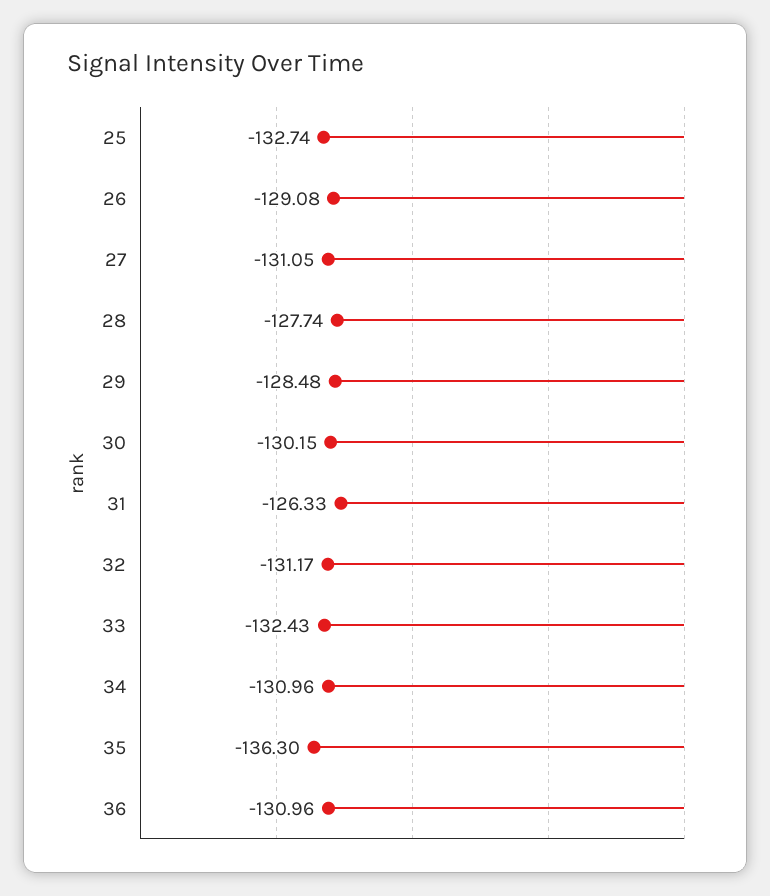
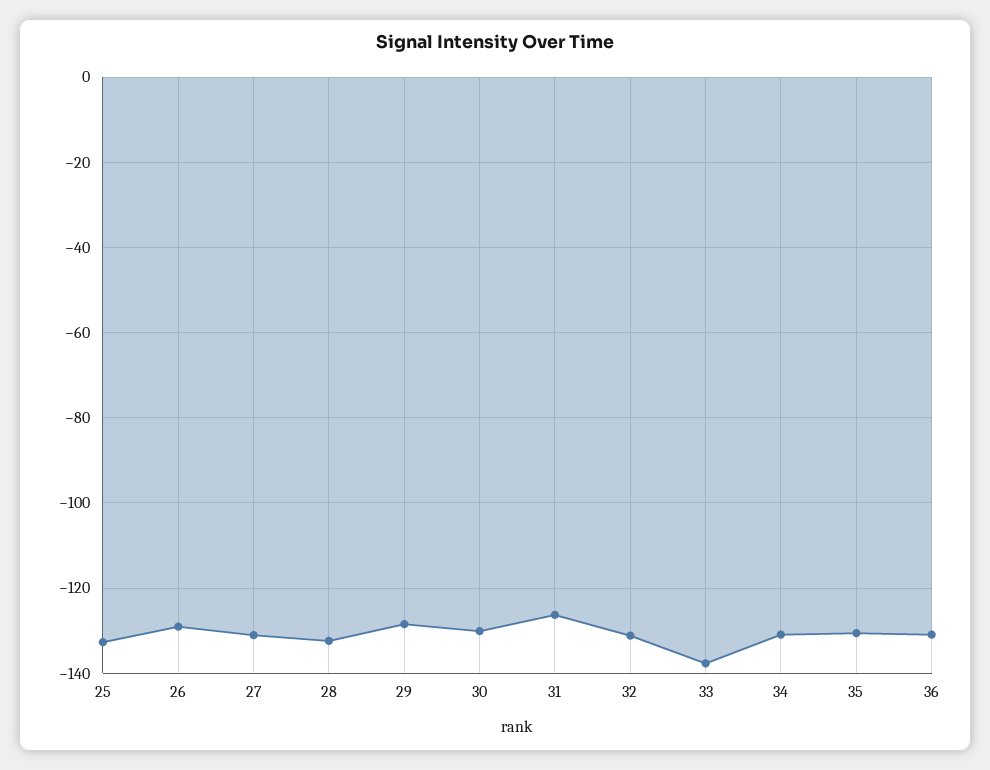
28: -127.74 -> -132
33: -132.43 -> -138
35: -136.3 -> -130

